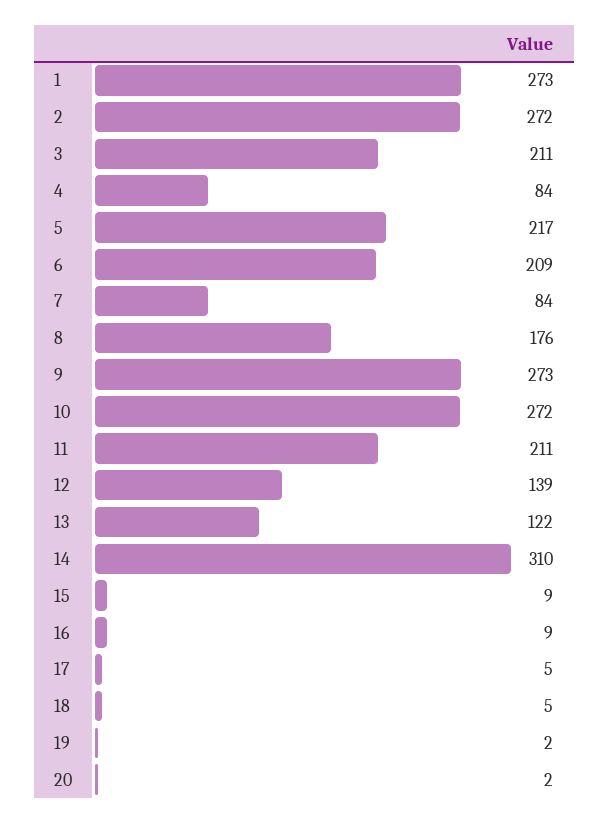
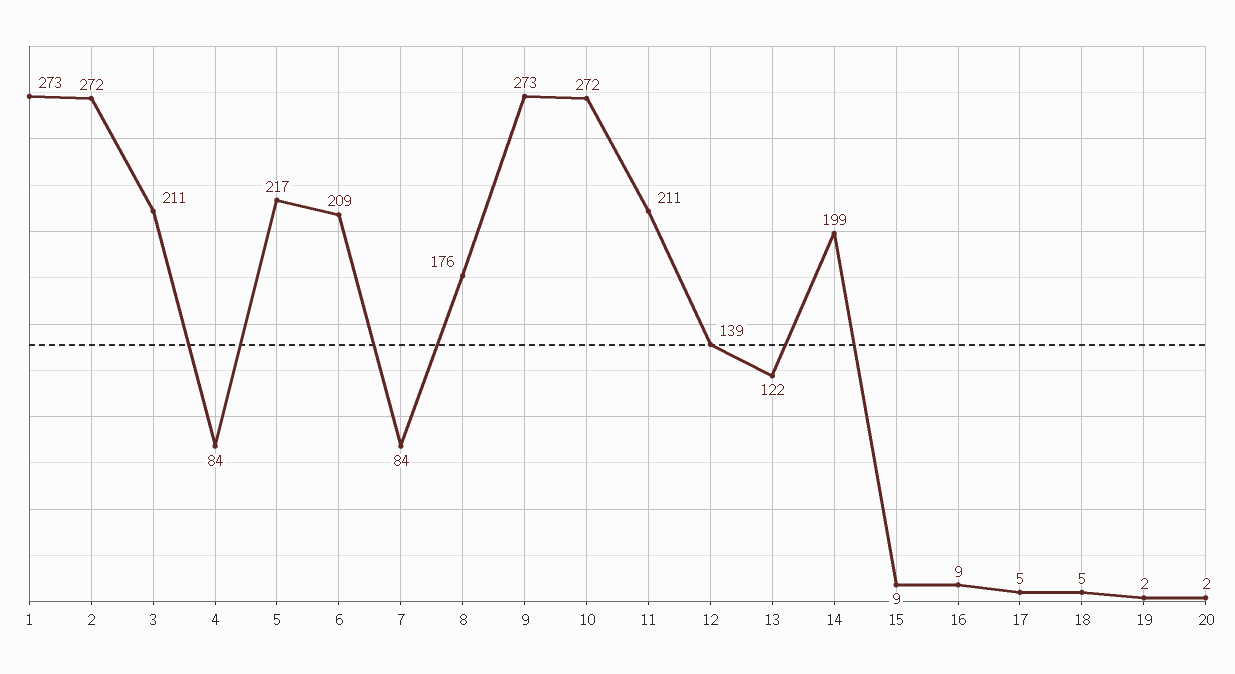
14: 310 -> 199

